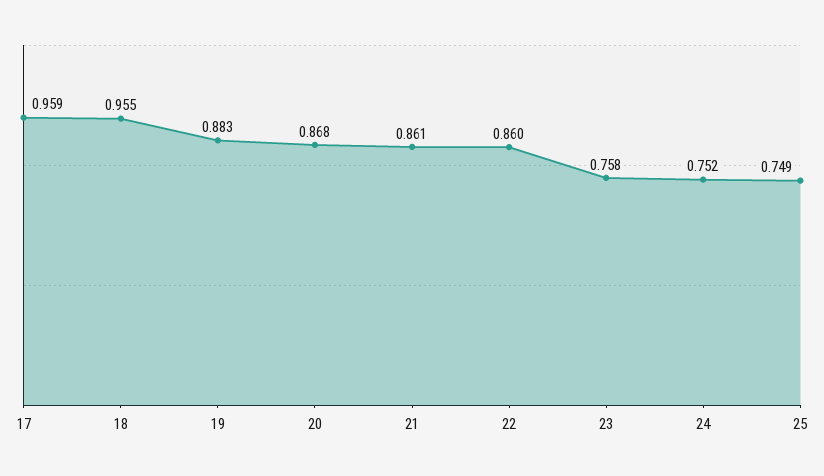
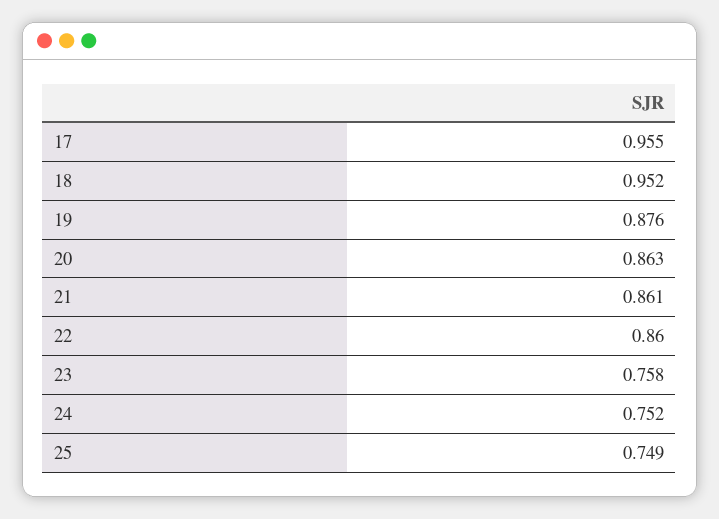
17: 0.959 -> 0.955
18: 0.955 -> 0.952
19: 0.883 -> 0.876
20: 0.868 -> 0.863

